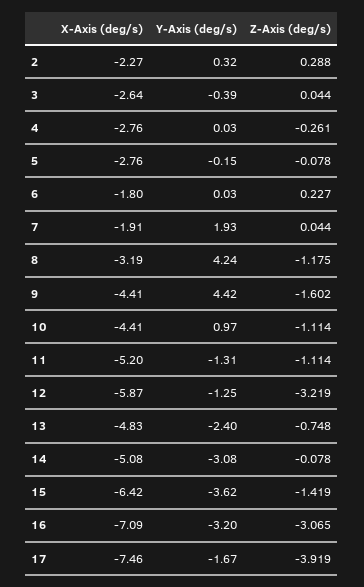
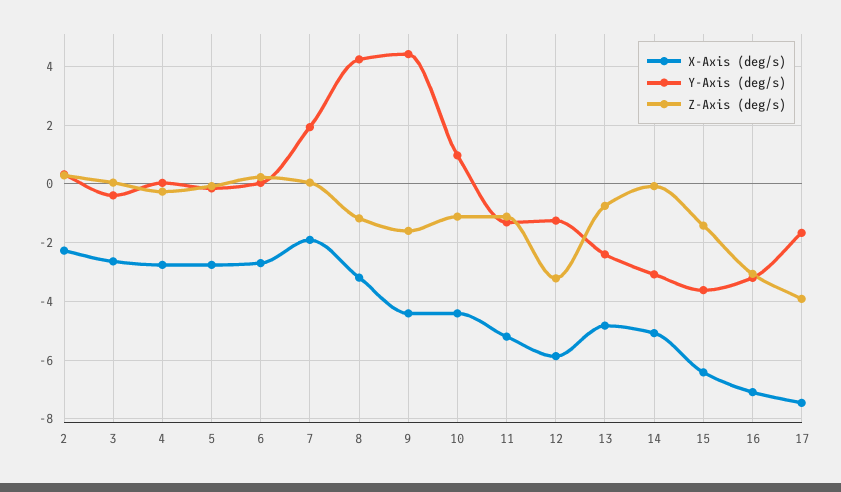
X-Axis (deg/s), 6: -1.8 -> -2.75

